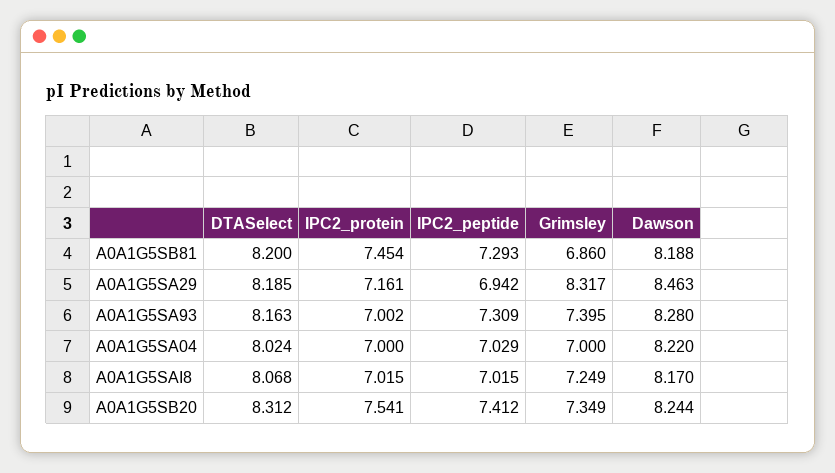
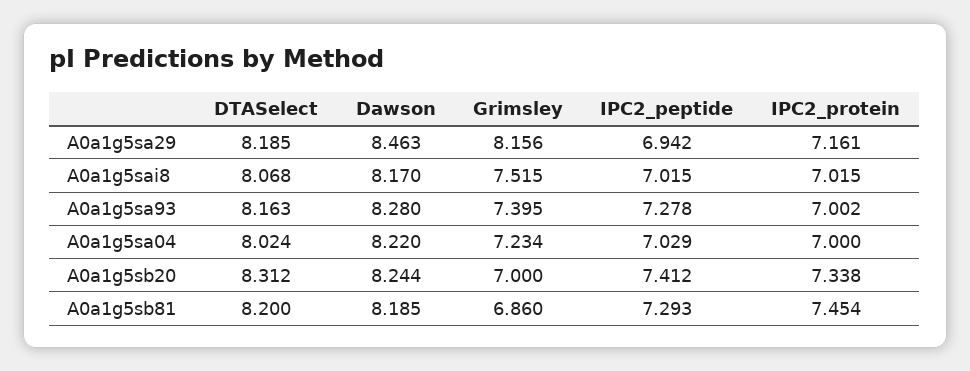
Dawson, A0A1G5SB81: 8.188 -> 8.185
Grimsley, A0A1G5SA29: 8.317 -> 8.156
IPC2_peptide, A0A1G5SA93: 7.309 -> 7.278
Grimsley, A0A1G5SA04: 7 -> 7.234
Grimsley, A0A1G5SAI8: 7.249 -> 7.515
IPC2_protein, A0A1G5SB20: 7.541 -> 7.338
Grimsley, A0A1G5SB20: 7.349 -> 7

